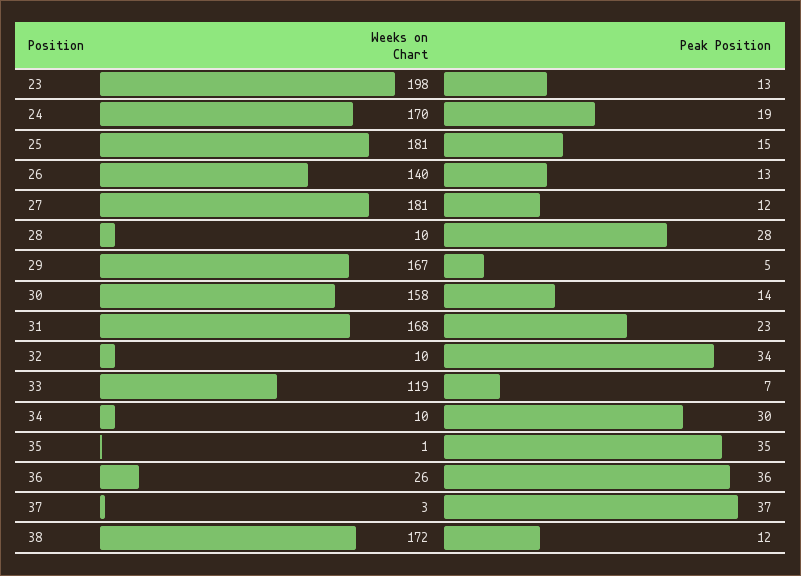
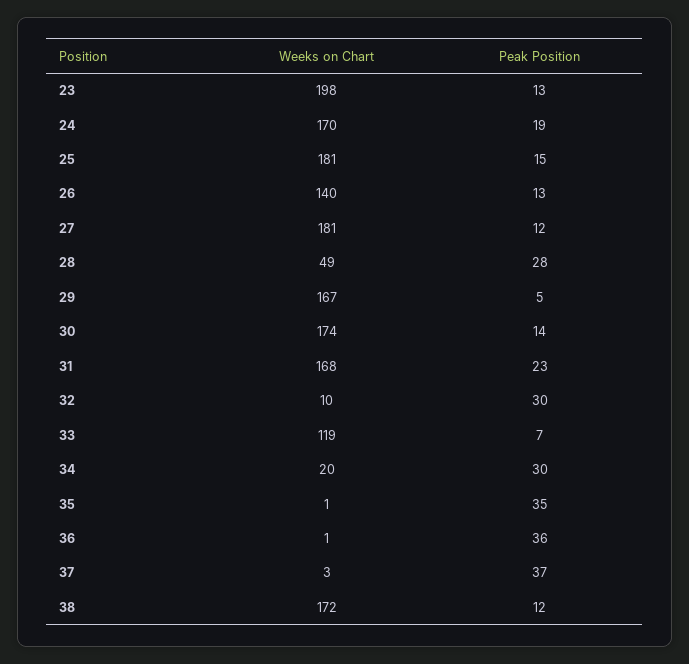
Weeks on Chart, 28: 10 -> 49
Weeks on Chart, 30: 158 -> 174
Peak Position, 32: 34 -> 30
Weeks on Chart, 34: 10 -> 20
Weeks on Chart, 36: 26 -> 1

